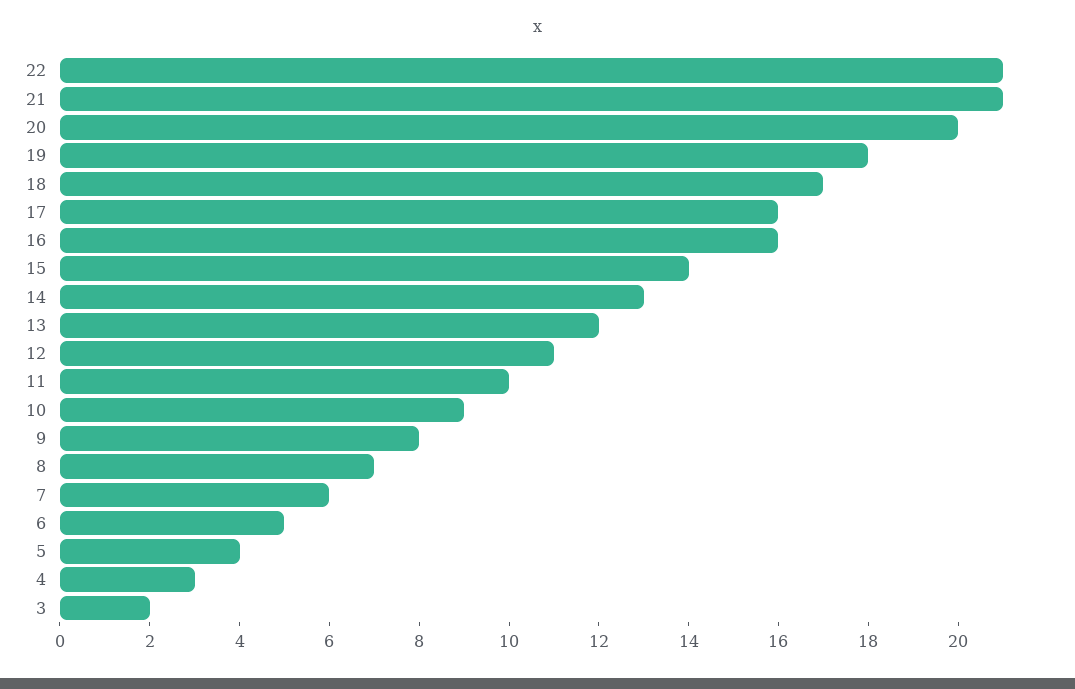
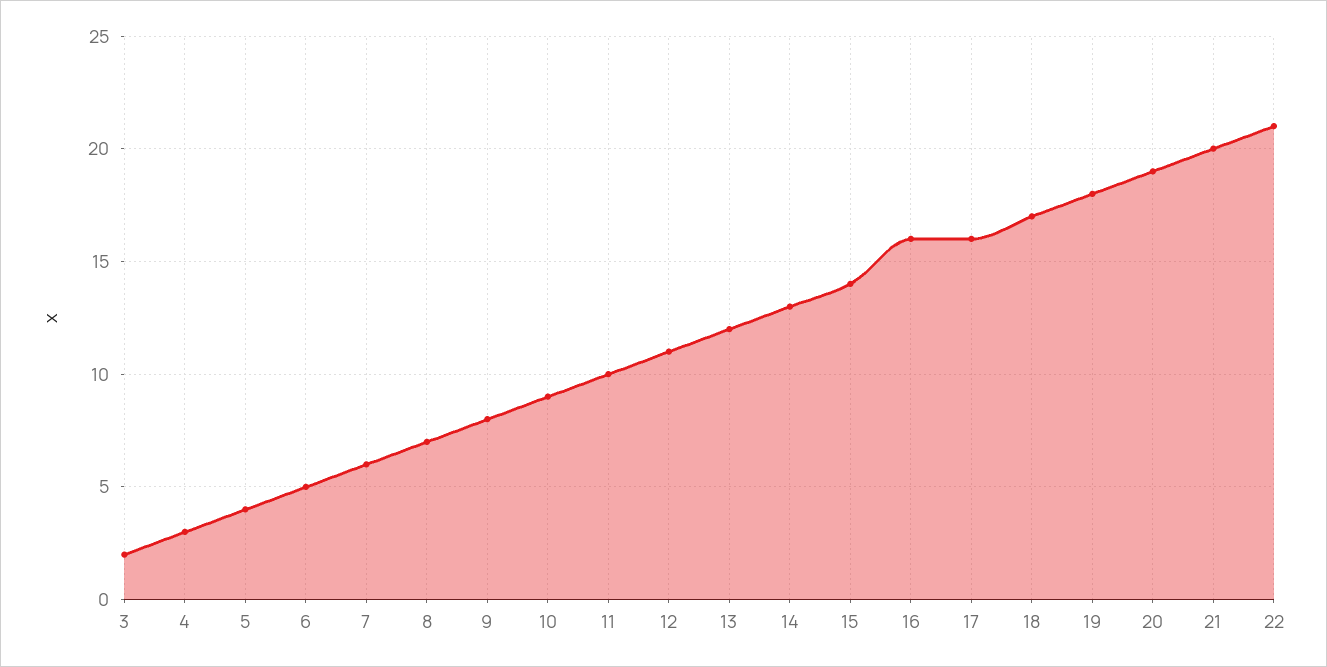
21: 21 -> 20
20: 20 -> 19

